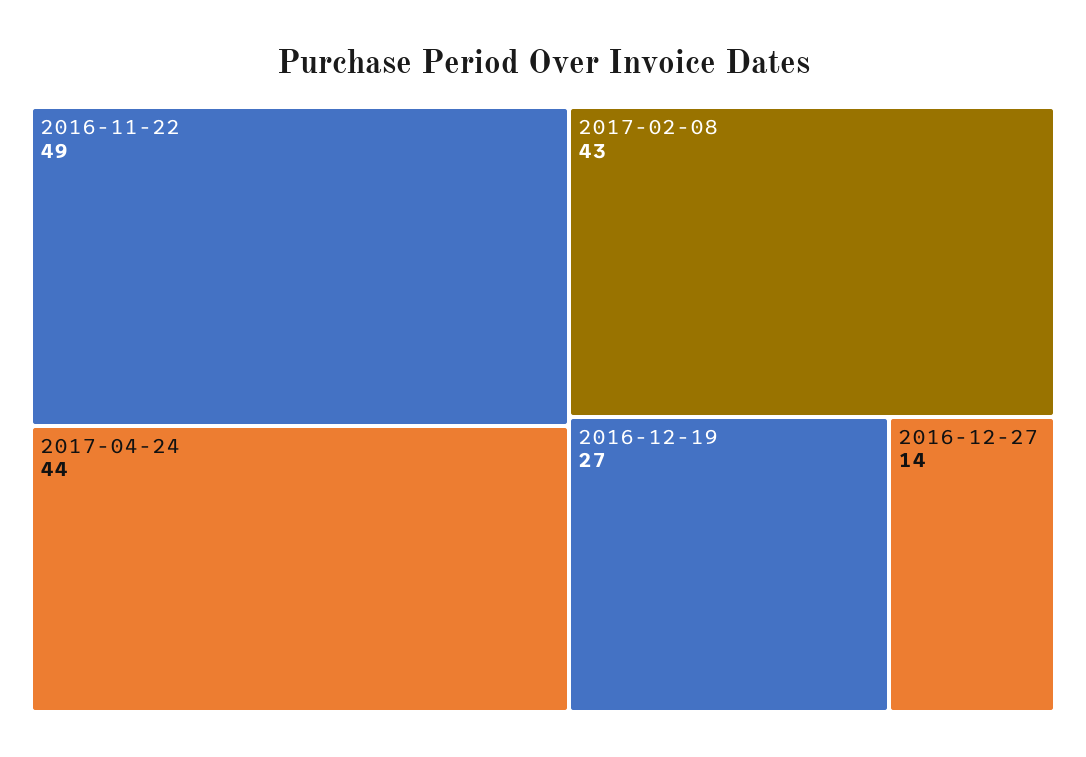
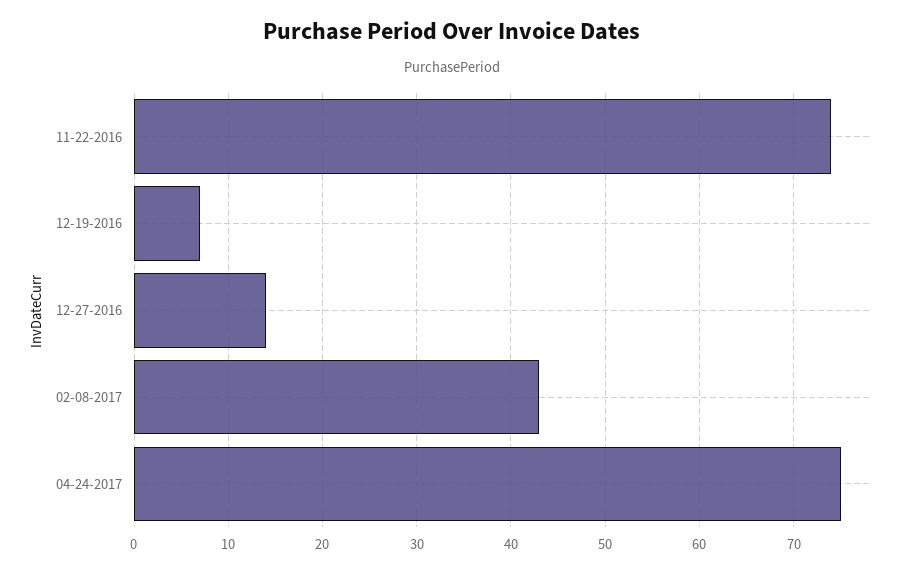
2016-11-22: 49 -> 74
2017-04-24: 44 -> 75
2016-12-19: 27 -> 7

